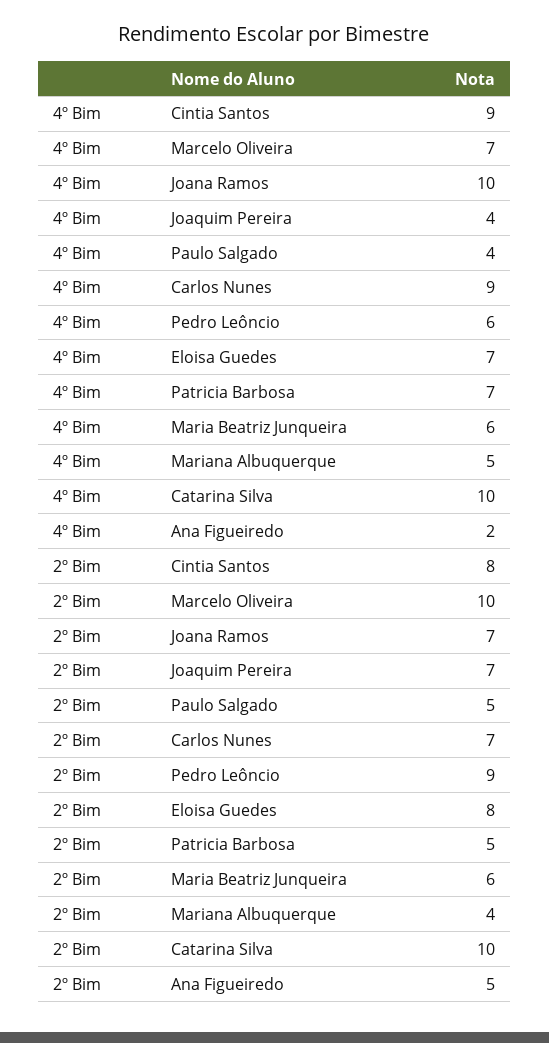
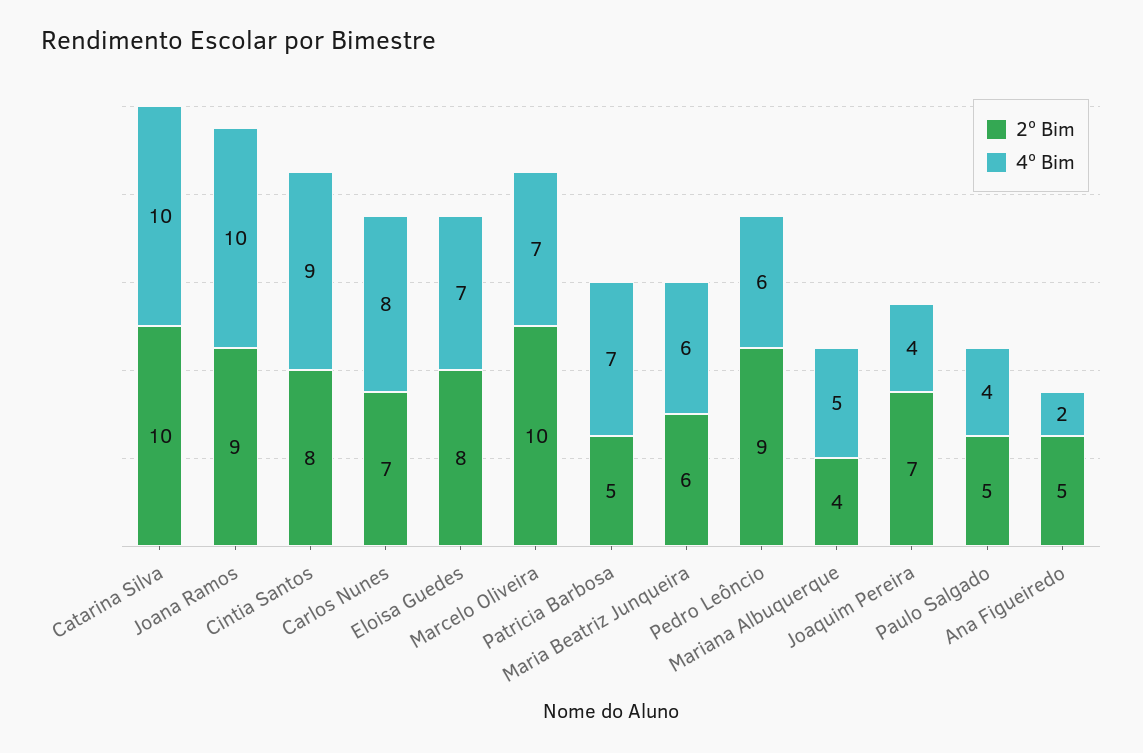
4º Bim, Carlos Nunes: 9 -> 8
2º Bim, Joana Ramos: 7 -> 9

